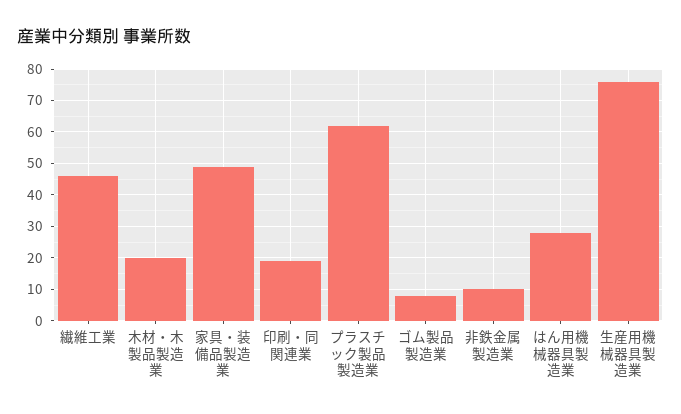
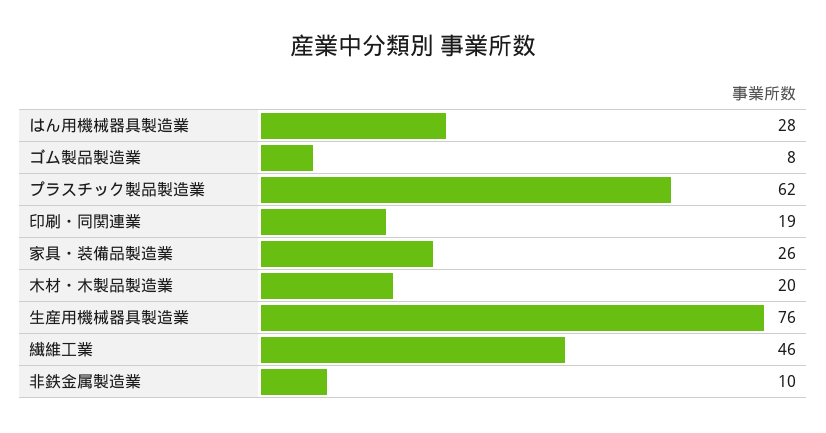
家具・装備品製造業: 50 -> 26

